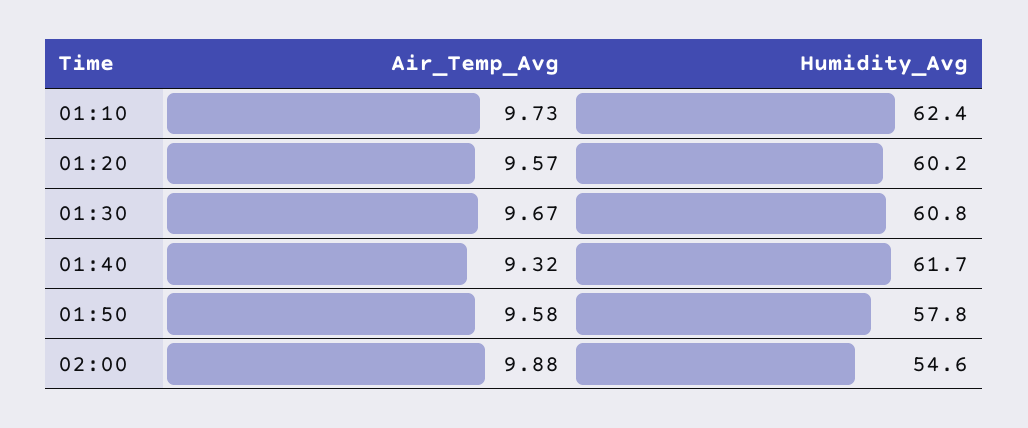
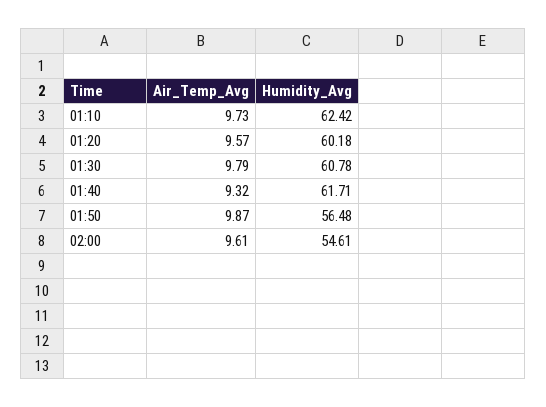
Air_Temp_Avg, 01:30: 9.67 -> 9.79
Air_Temp_Avg, 01:50: 9.58 -> 9.87
Humidity_Avg, 01:50: 57.8 -> 56.48
Air_Temp_Avg, 02:00: 9.88 -> 9.61

